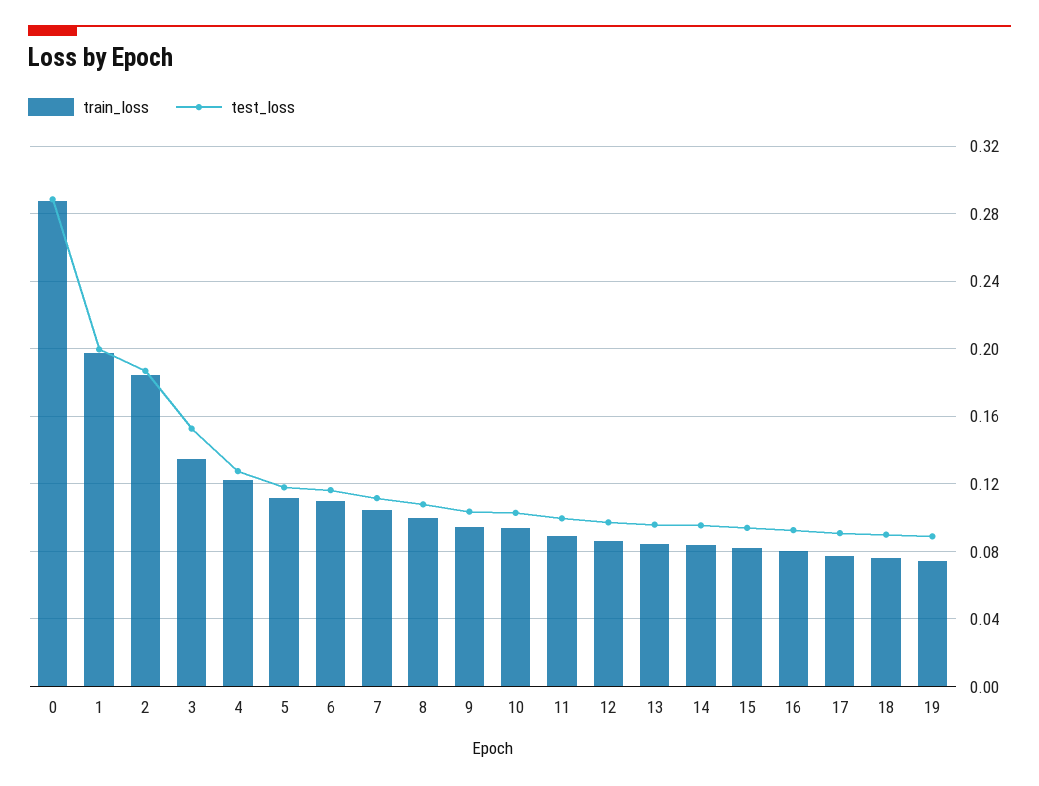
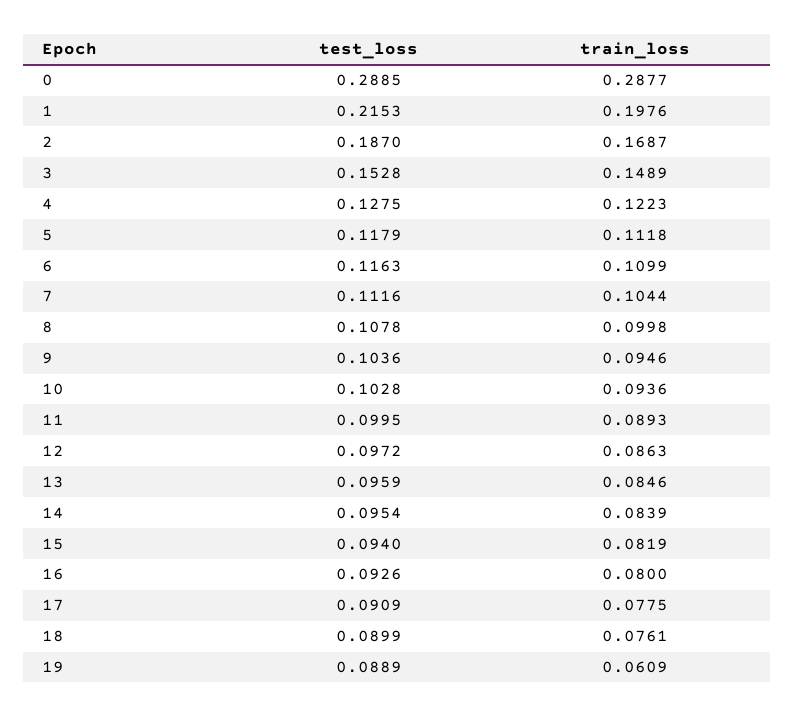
test_loss, 1: 0.2 -> 0.2153
train_loss, 2: 0.185 -> 0.1687
train_loss, 3: 0.135 -> 0.1489
train_loss, 19: 0.075 -> 0.0609

